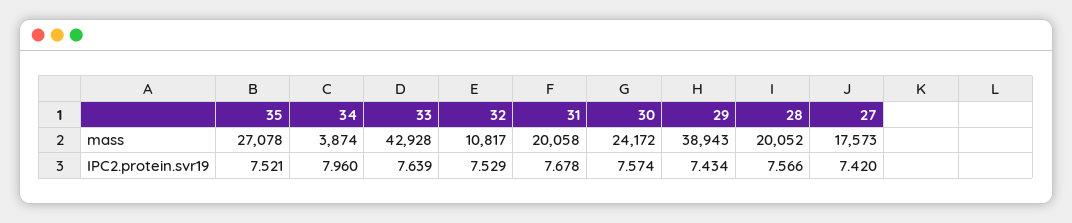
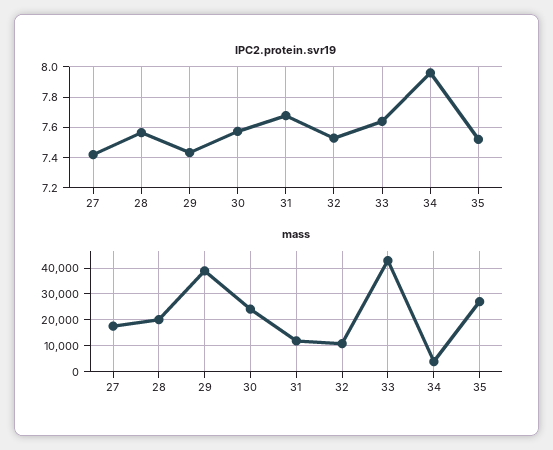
mass, 31: 20058 -> 12500

